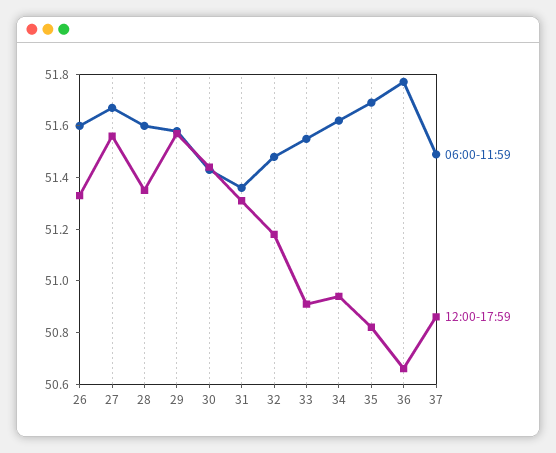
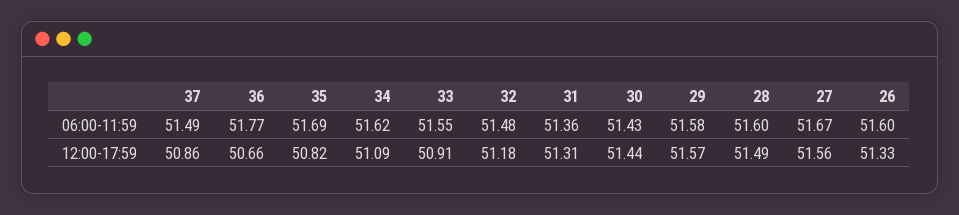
12:00-17:59, 28: 51.35 -> 51.49
12:00-17:59, 34: 50.95 -> 51.09

